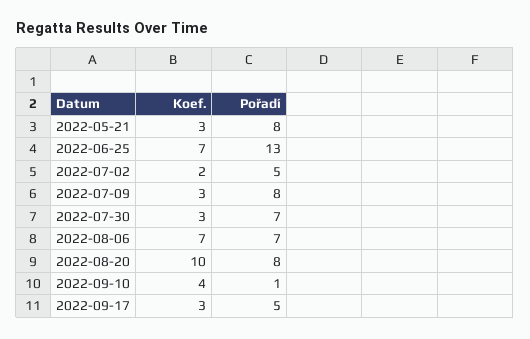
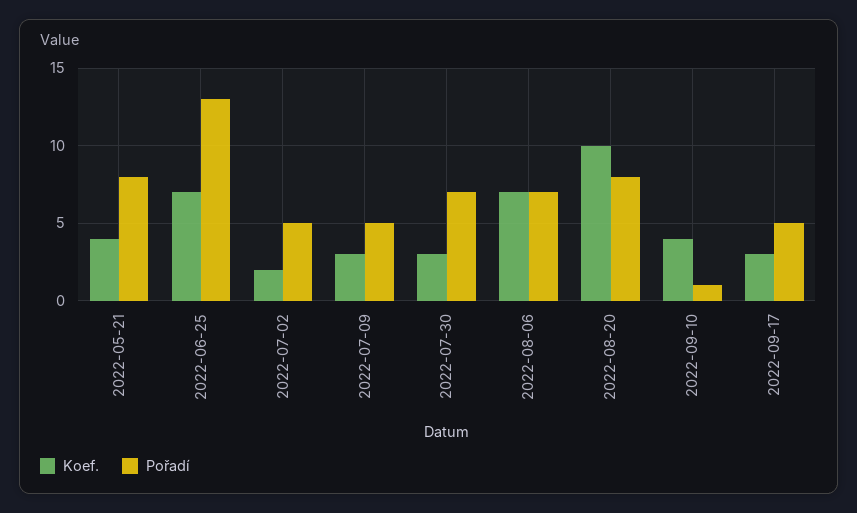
Koef., 2022-05-21: 3 -> 4
Pořadí, 2022-07-09: 8 -> 5

